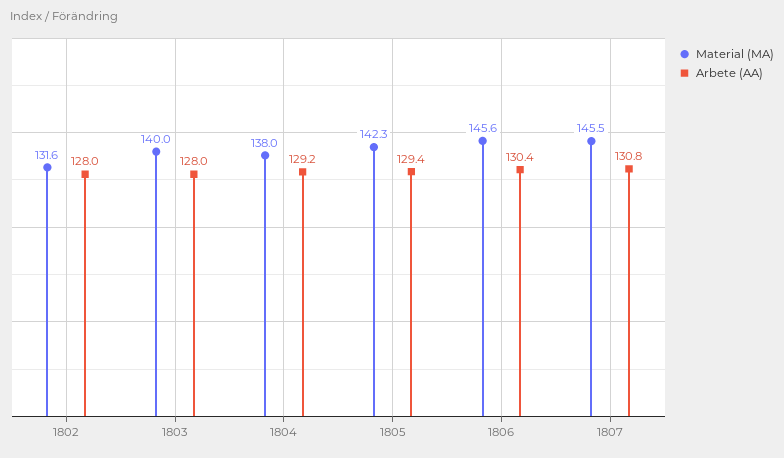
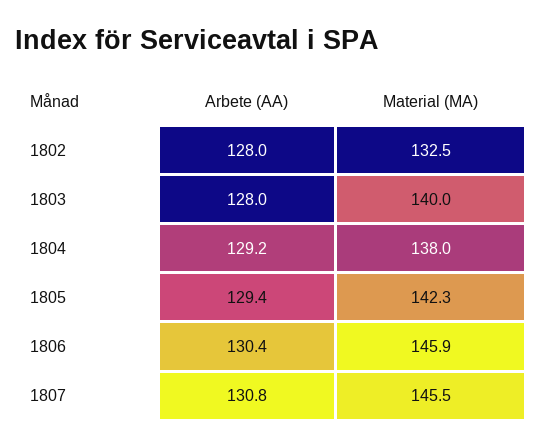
Material (MA), 1802: 131.6 -> 132.5
Material (MA), 1806: 145.6 -> 145.9

